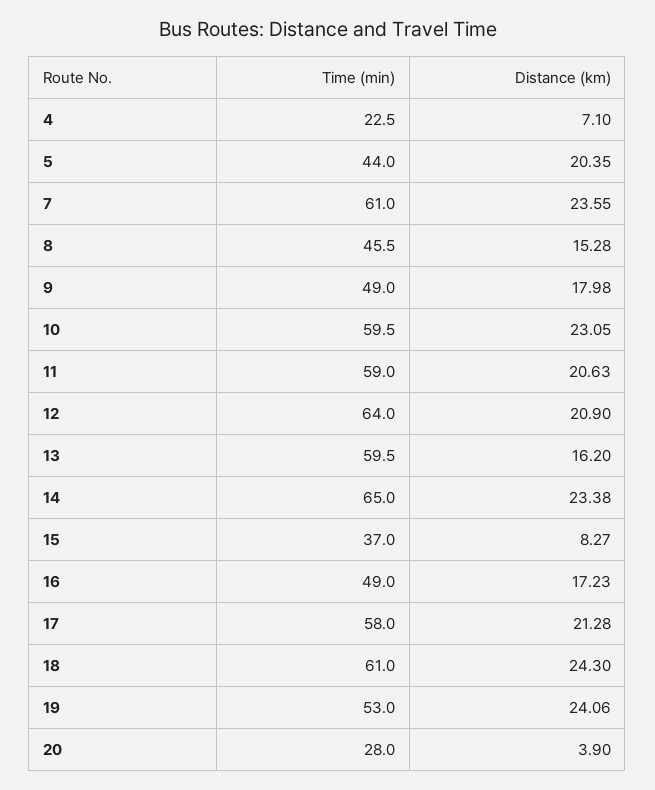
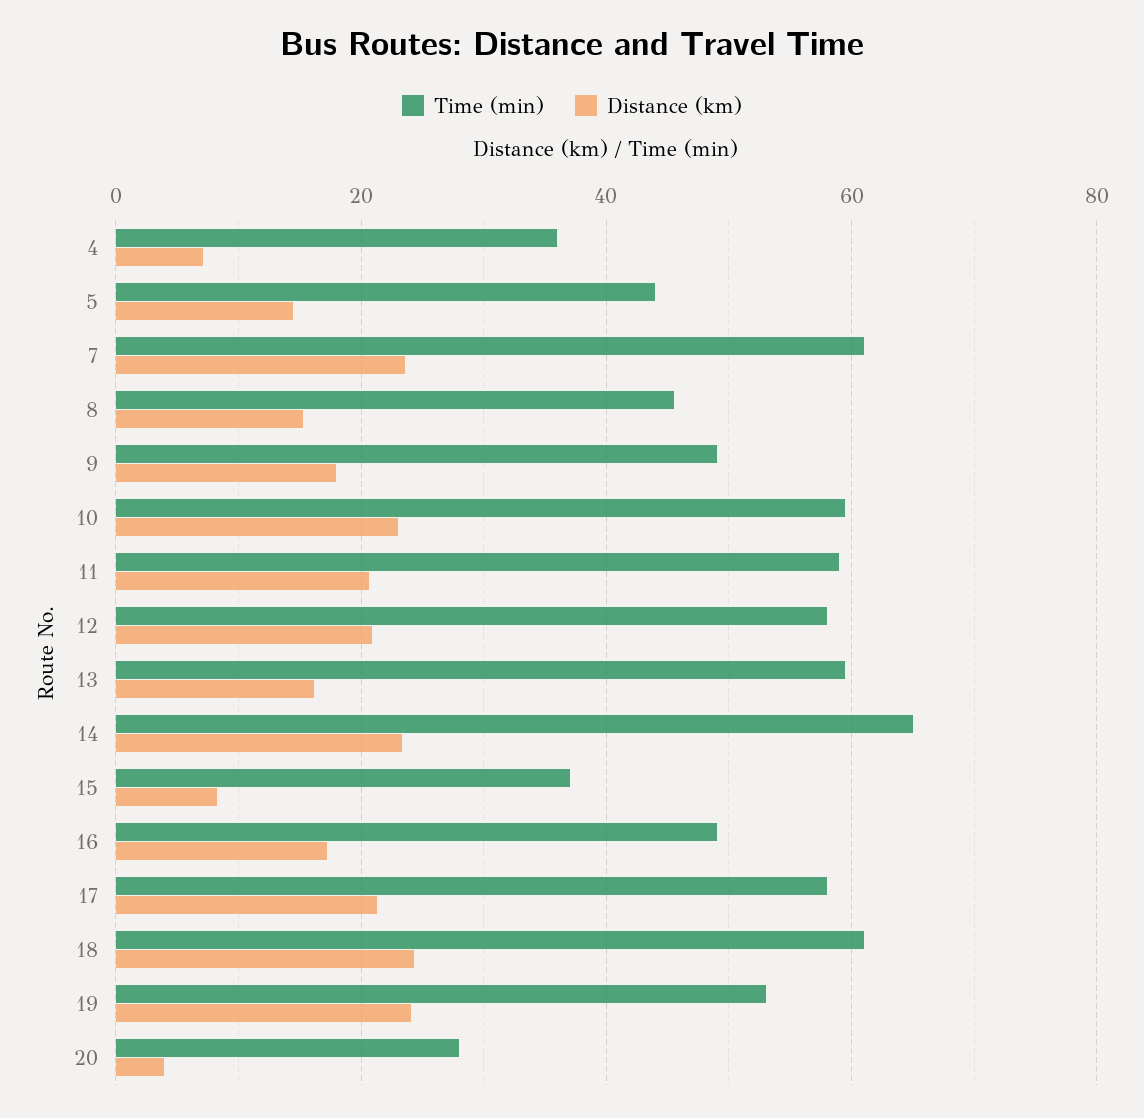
Time (min), 4: 22.5 -> 36
Distance (km), 5: 20.35 -> 14
Time (min), 12: 64 -> 58

